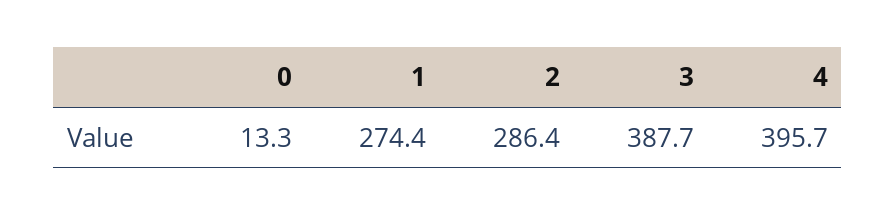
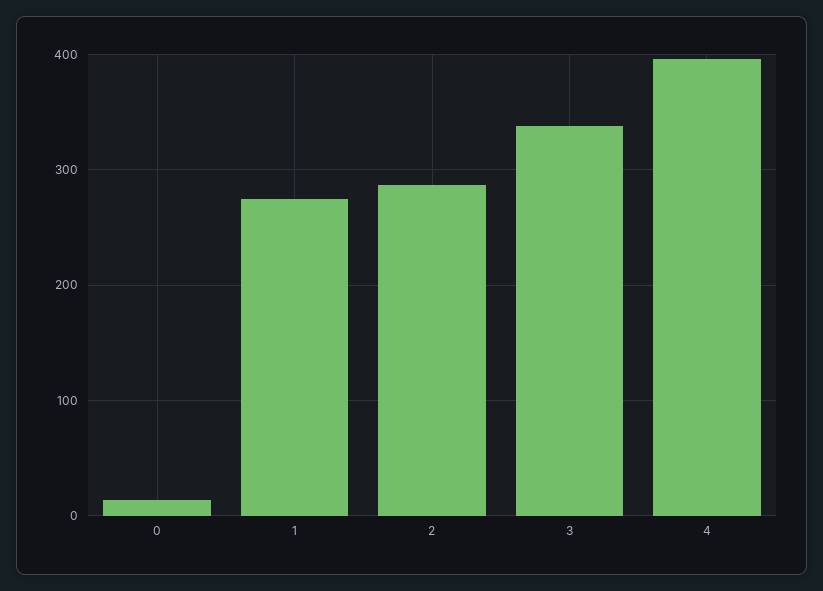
3: 387.7 -> 340

